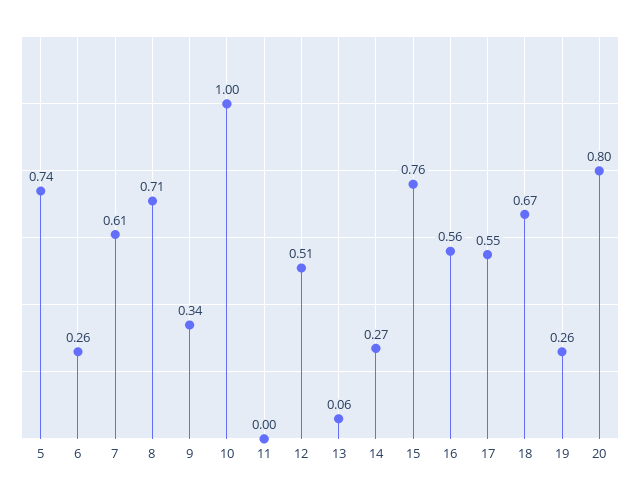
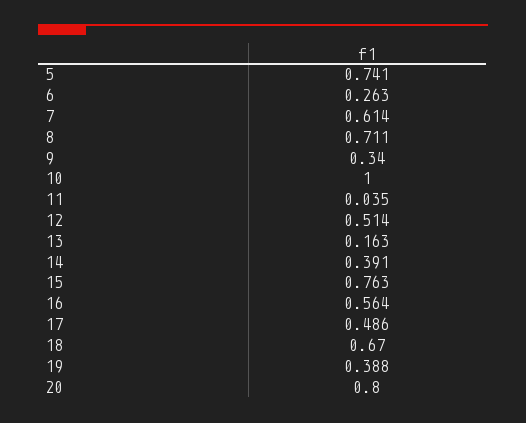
11: 0 -> 0.035
13: 0.06 -> 0.163
14: 0.27 -> 0.391
17: 0.55 -> 0.486
19: 0.26 -> 0.388

